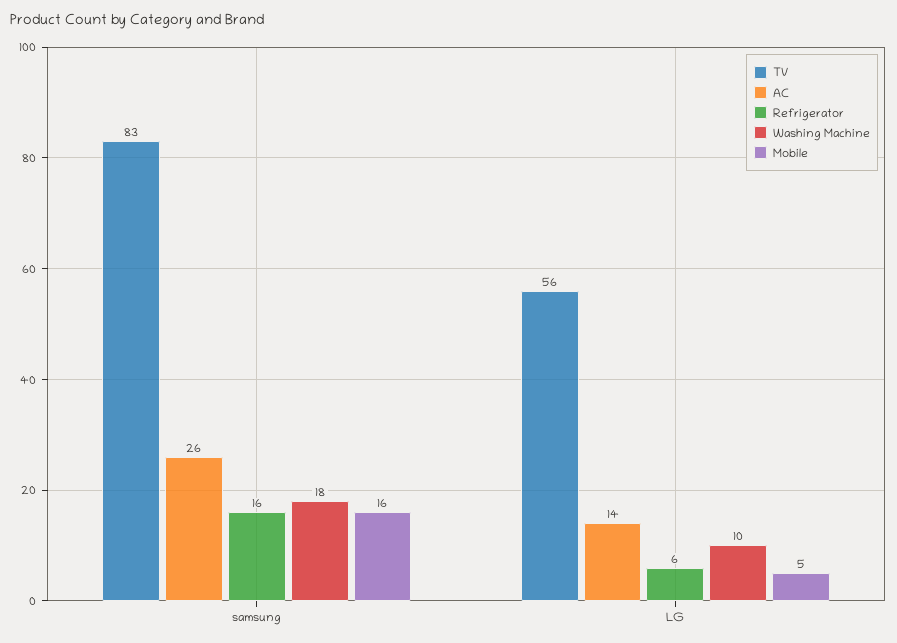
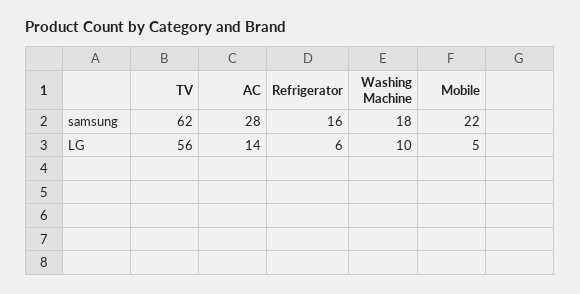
TV, samsung: 83 -> 62
AC, samsung: 26 -> 28
Mobile, samsung: 16 -> 22

